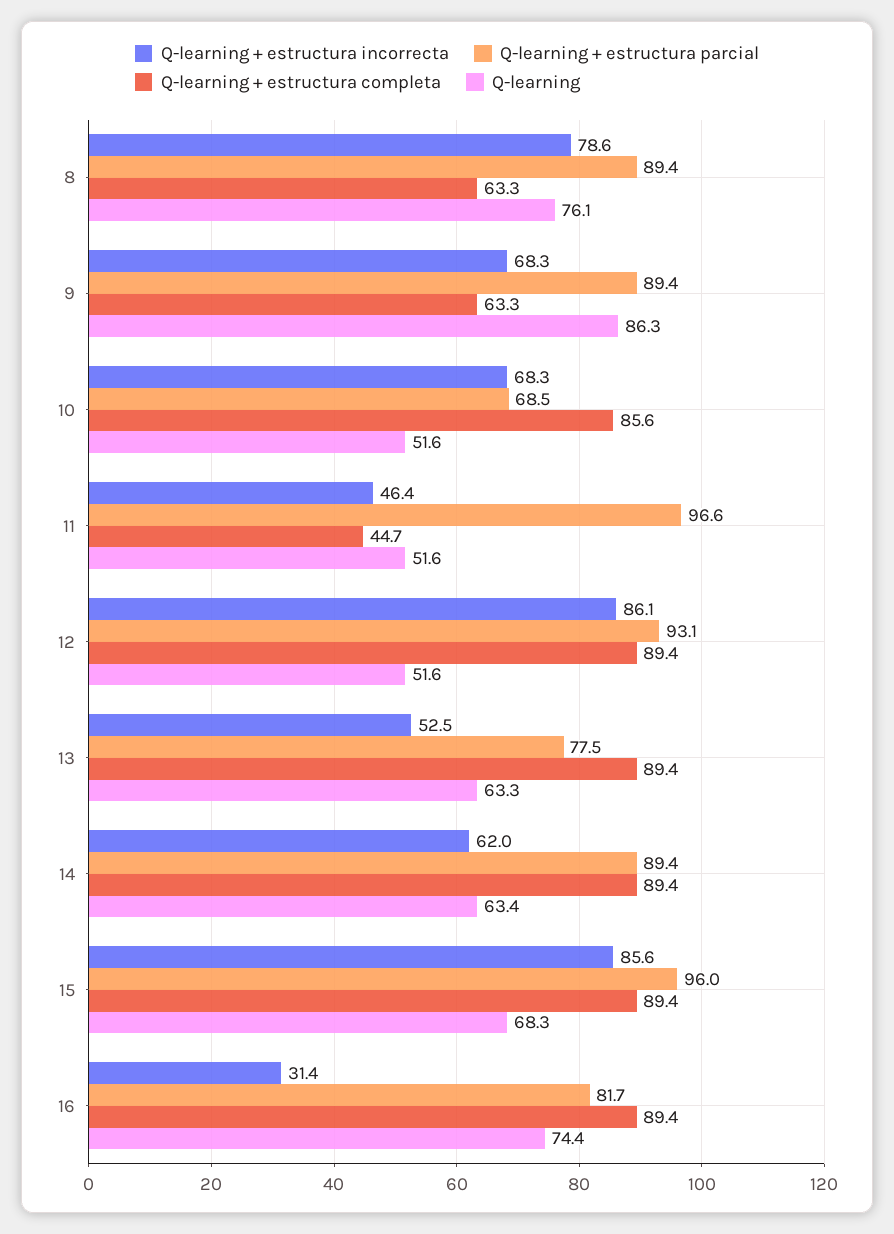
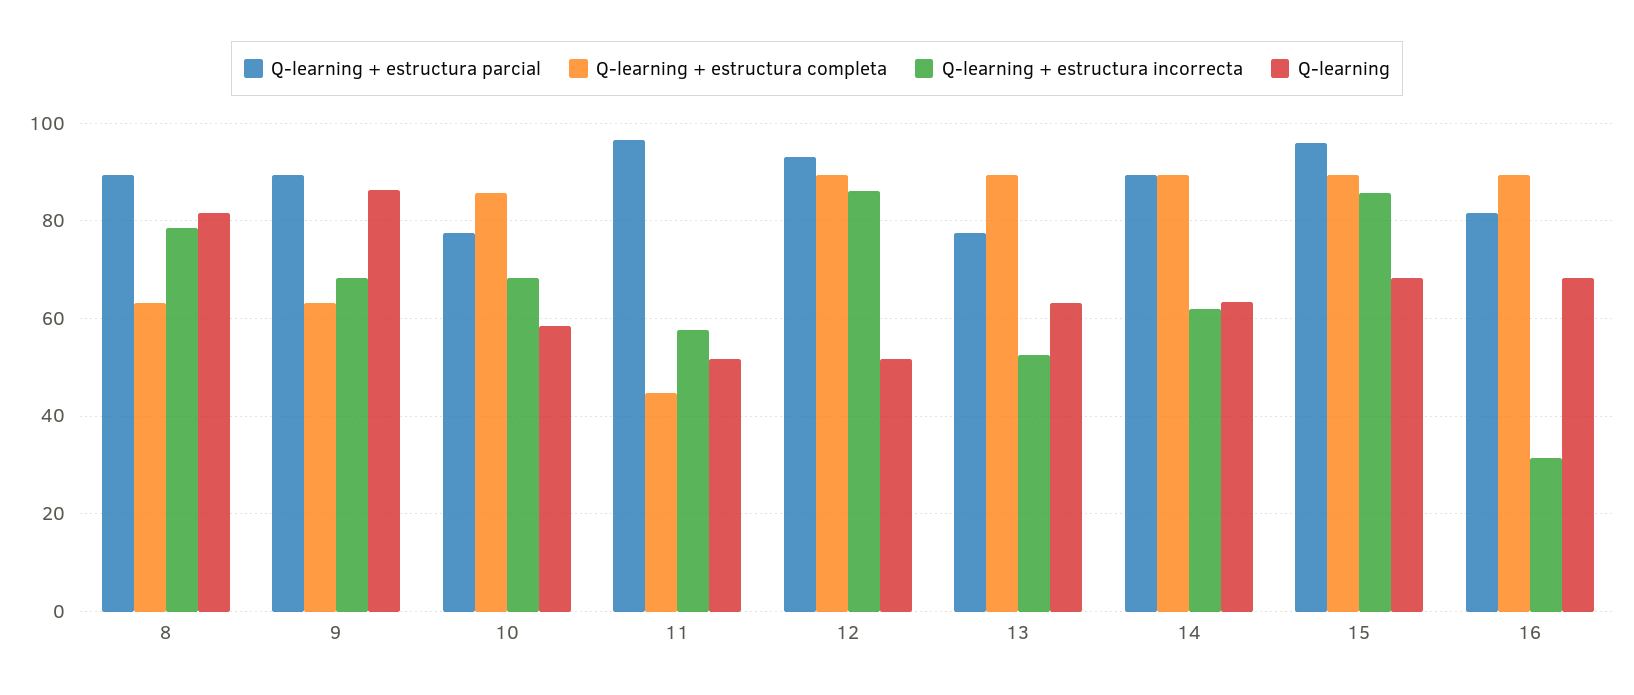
Q-learning, 8: 76.1 -> 82
Q-learning + estructura parcial, 10: 68.5 -> 78
Q-learning, 10: 51.6 -> 58
Q-learning + estructura incorrecta, 11: 46.4 -> 58
Q-learning, 16: 74.4 -> 68

